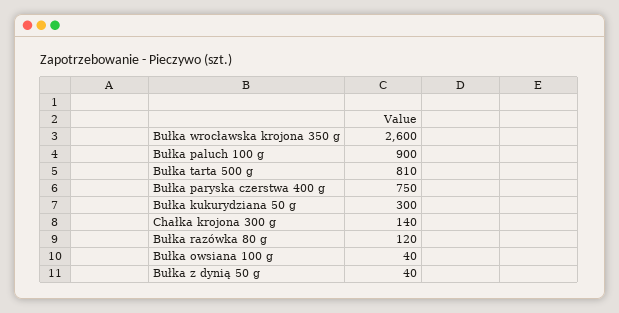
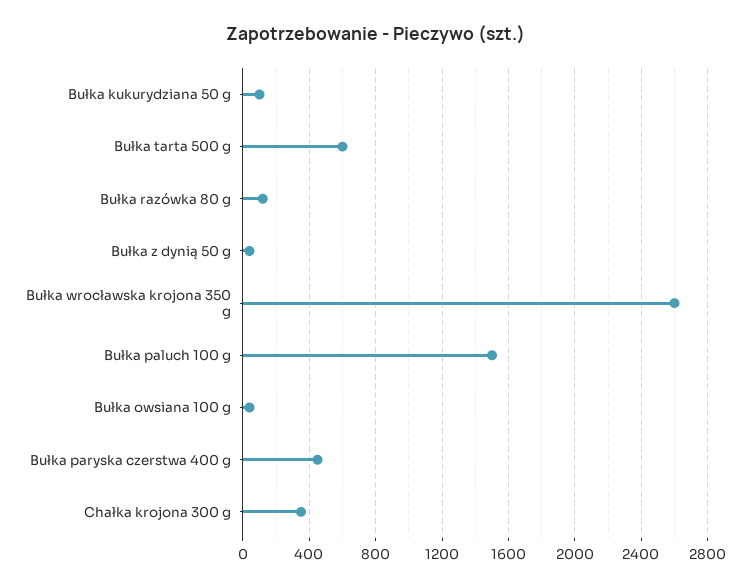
Bułka paluch 100 g: 900 -> 1500
Bułka tarta 500 g: 810 -> 600
Bułka paryska czerstwa 400 g: 750 -> 450
Bułka kukurydziana 50 g: 300 -> 100
Chałka krojona 300 g: 140 -> 350

